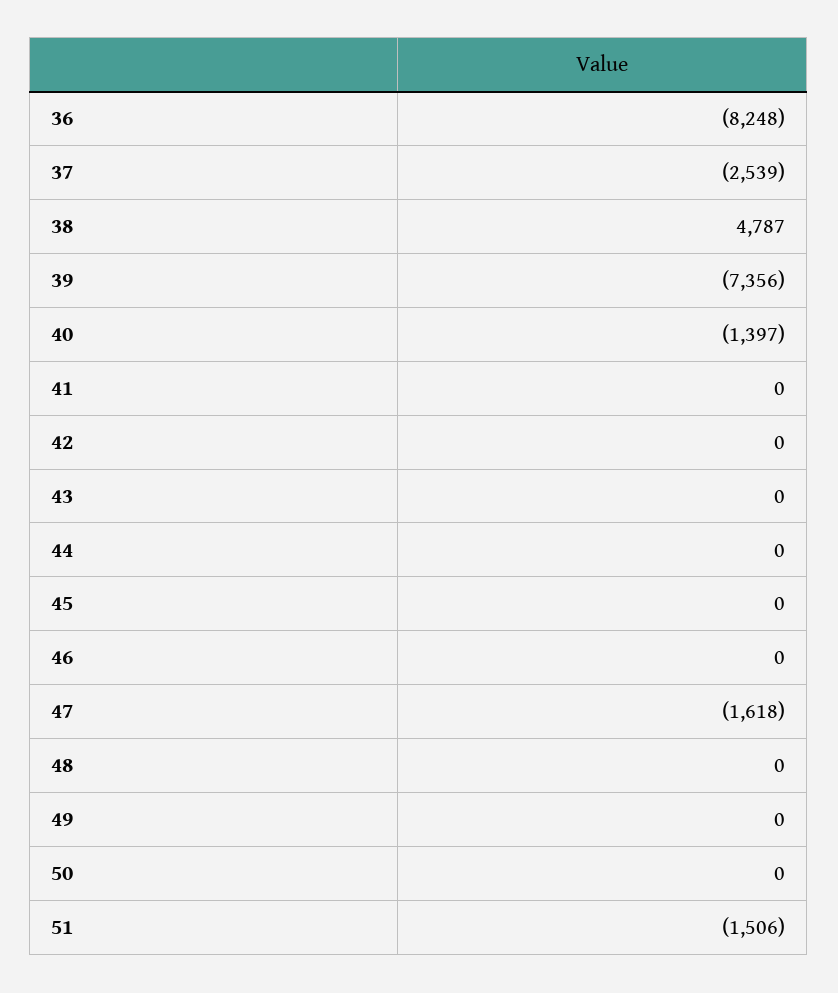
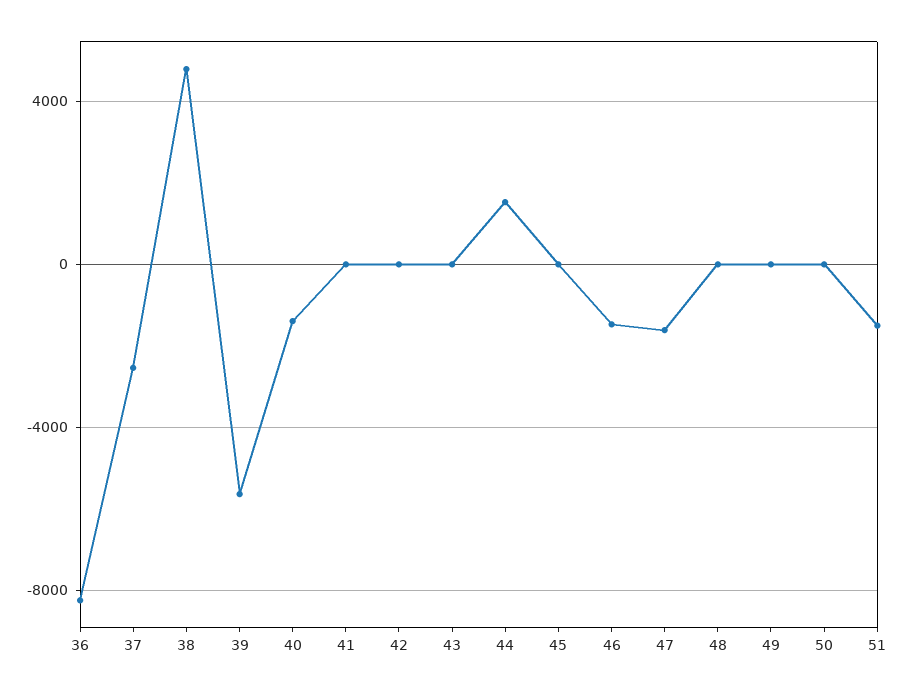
39: -7356 -> -5500
44: 0 -> 1500
46: 0 -> -1500

